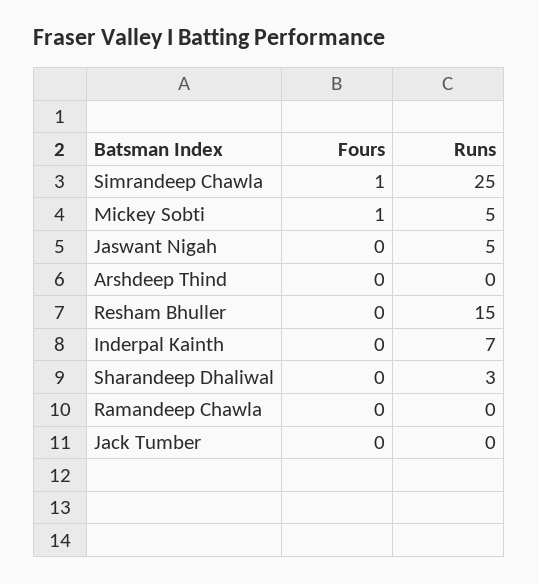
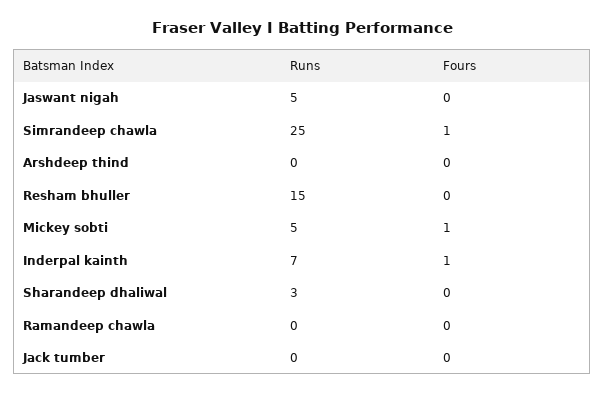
Fours, Inderpal Kainth: 0 -> 1

